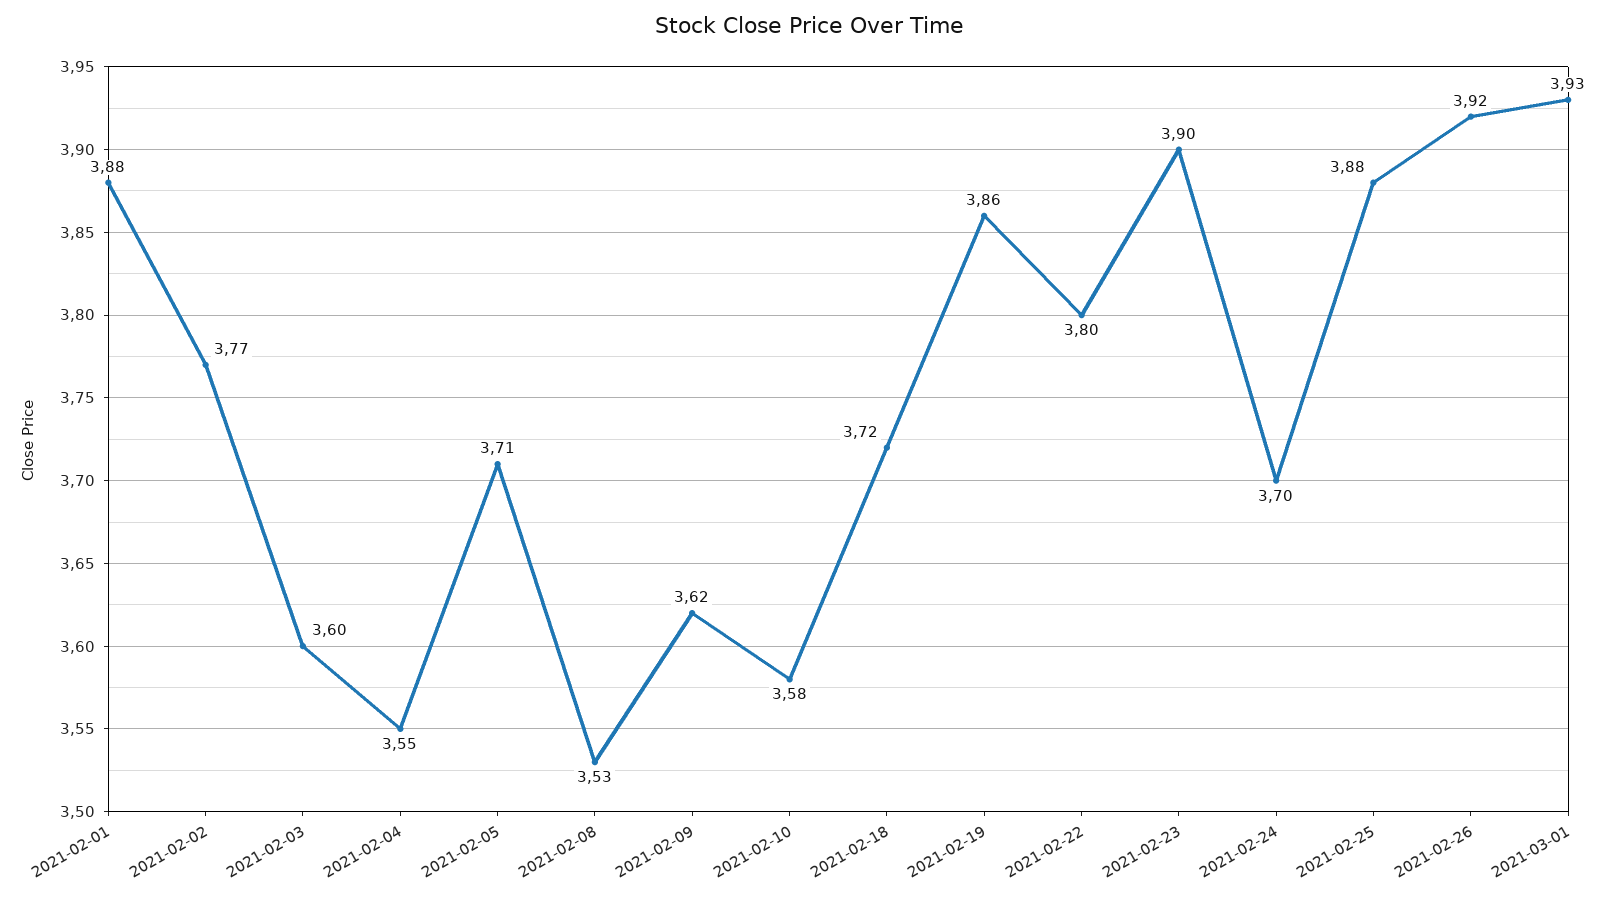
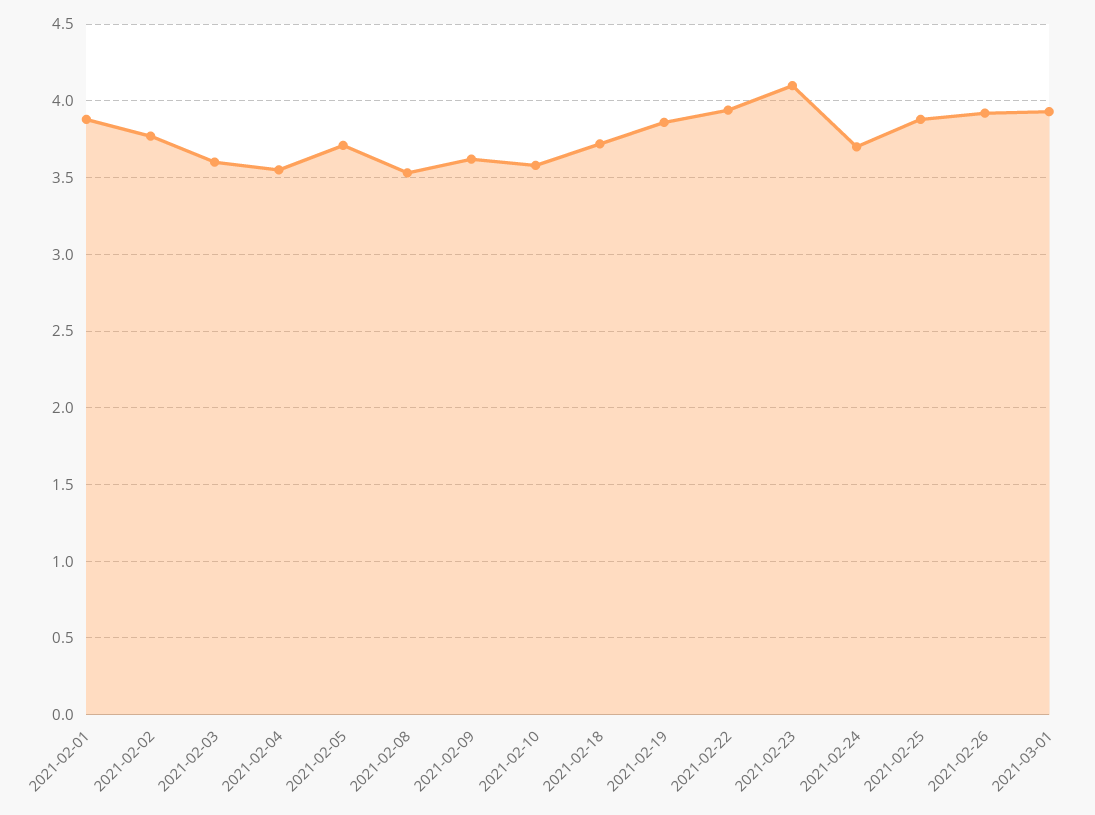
2021-02-22: 3.8 -> 3.95
2021-02-23: 3.9 -> 4.1

